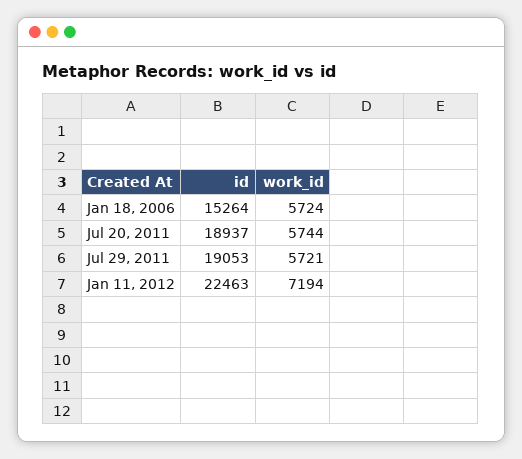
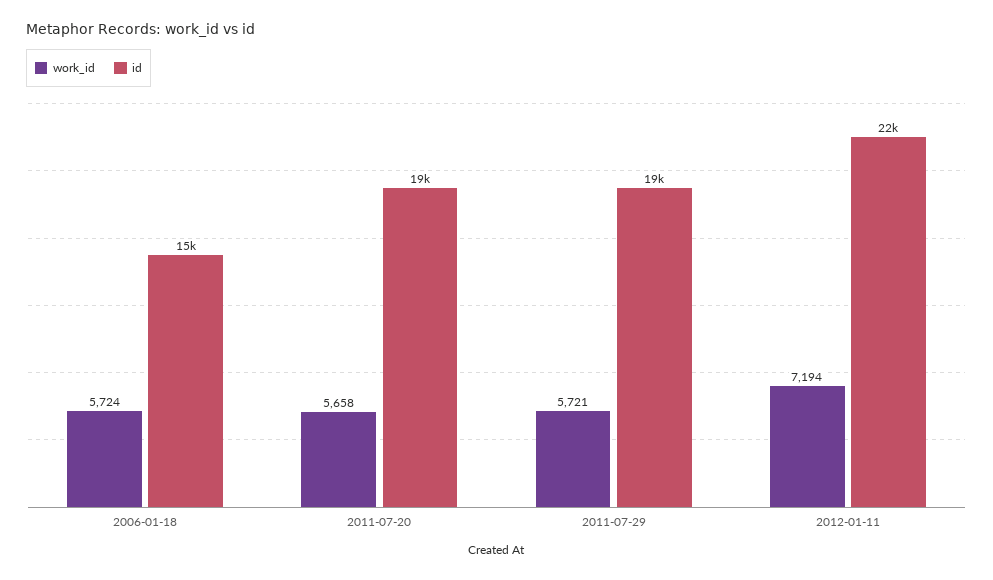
work_id, Jul 20, 2011: 5744 -> 5658

